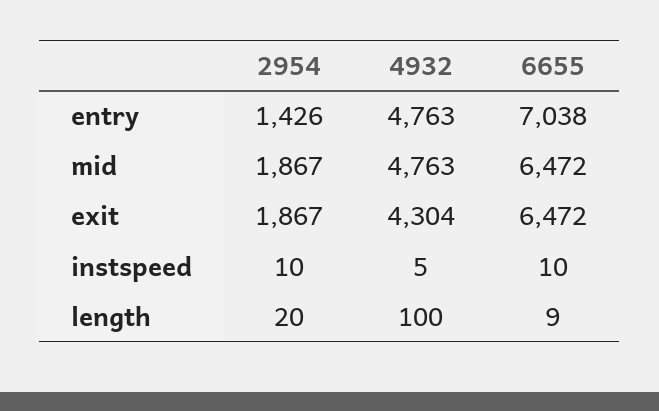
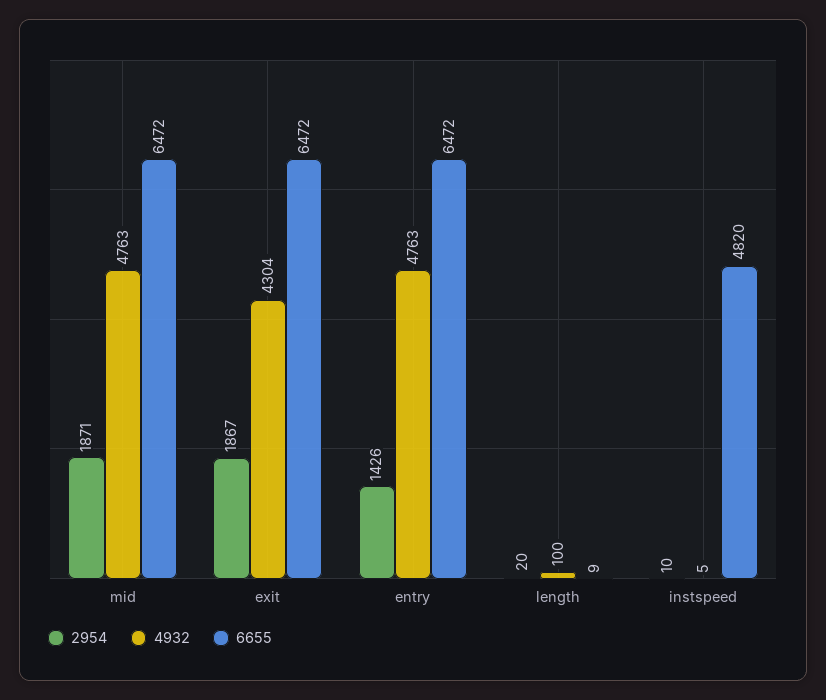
6655, entry: 7038 -> 6472
2954, mid: 1867 -> 1871
6655, instspeed: 10 -> 4820

